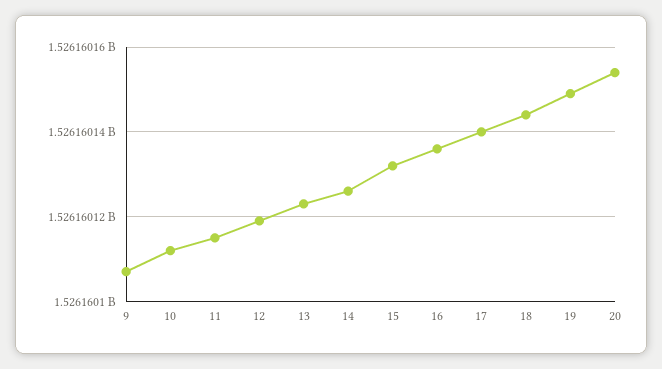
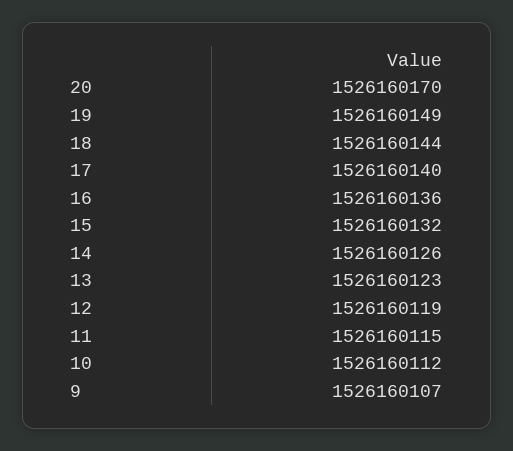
20: 1526160155 -> 1526160170

